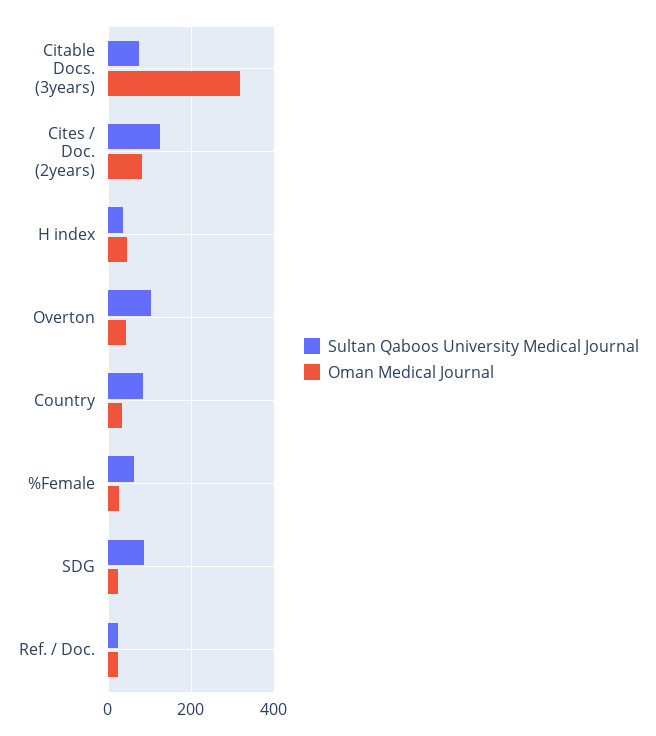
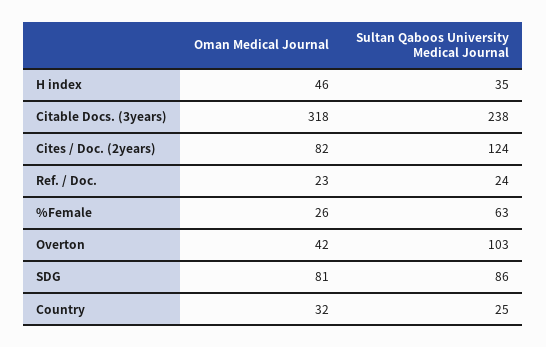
Sultan Qaboos University Medical Journal, Citable Docs. (3years): 80 -> 238
Sultan Qaboos University Medical Journal, Country: 80 -> 25
Oman Medical Journal, SDG: 20 -> 81

